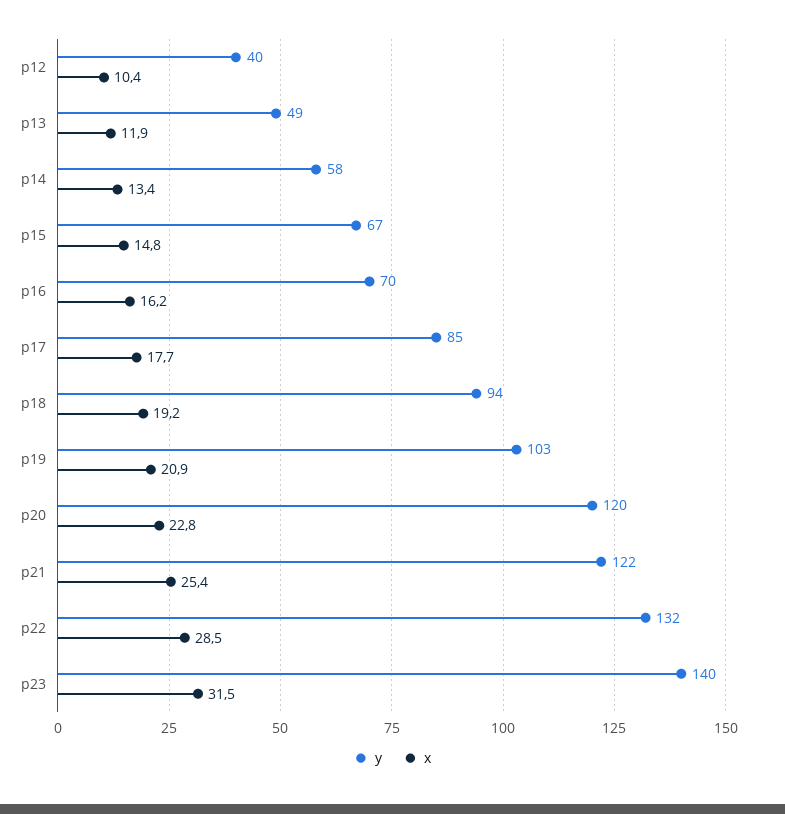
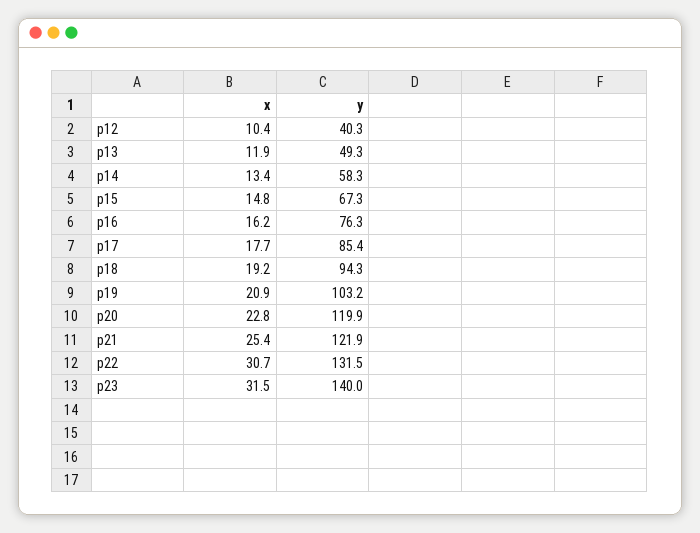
y, p16: 70 -> 76.3
x, p22: 28.5 -> 30.7

